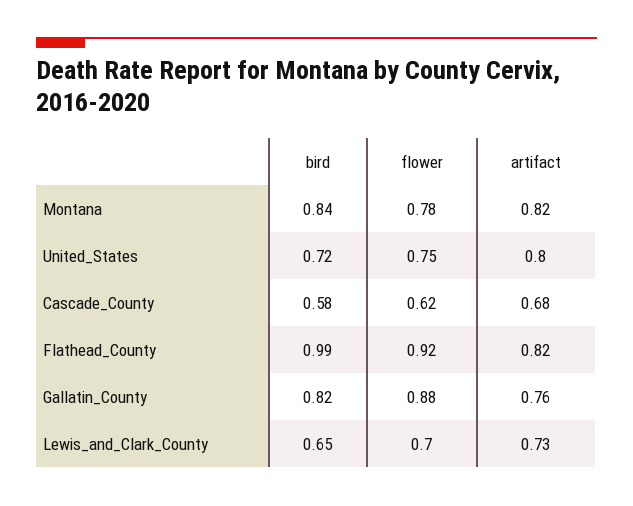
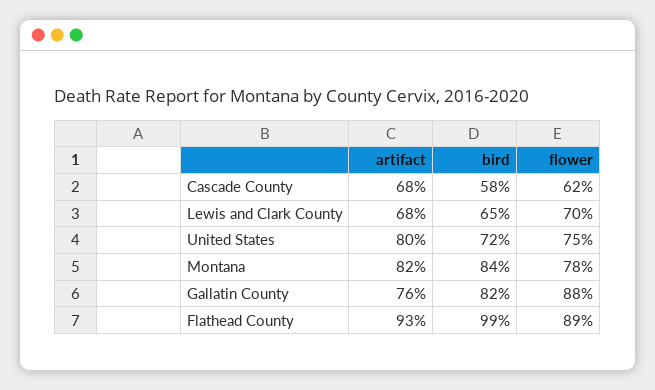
flower, Flathead_County: 0.92 -> 0.89
artifact, Flathead_County: 0.82 -> 0.93
artifact, Lewis_and_Clark_County: 0.73 -> 0.68

